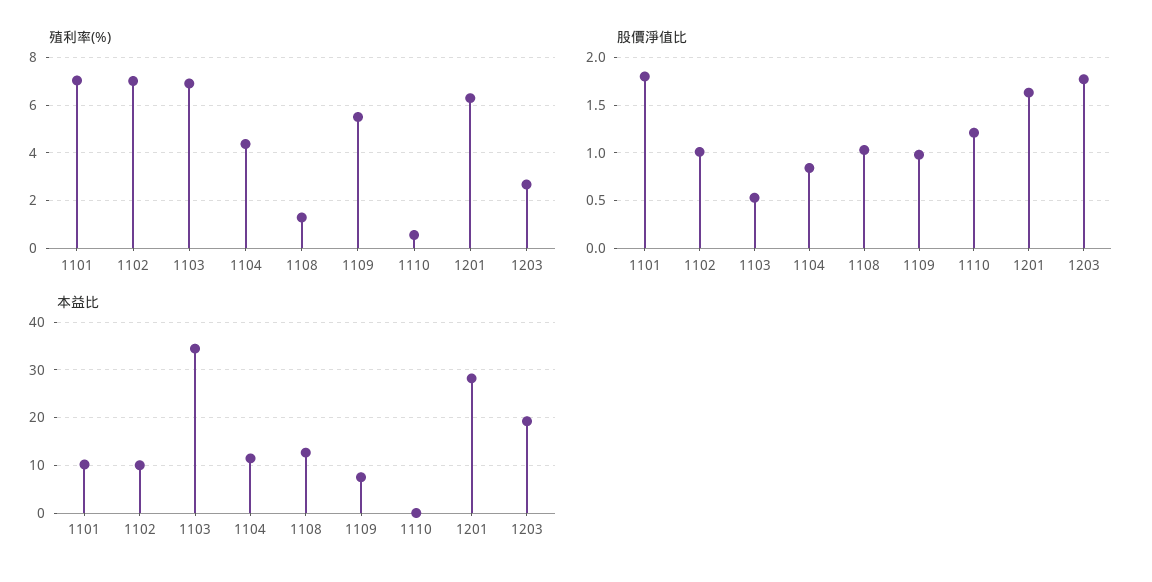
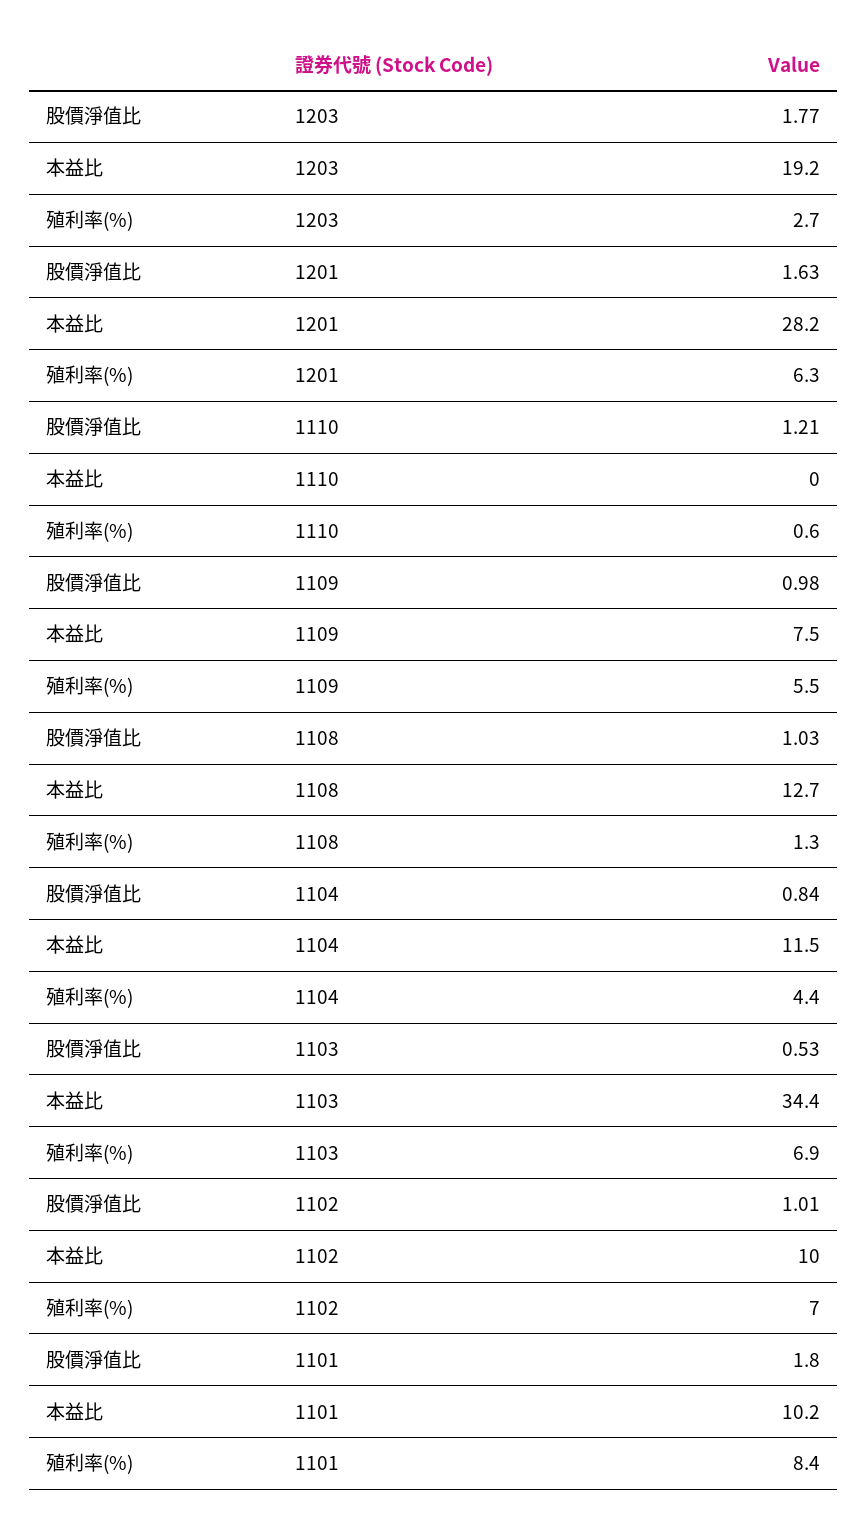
殖利率(%), 1101: 7 -> 8.4

